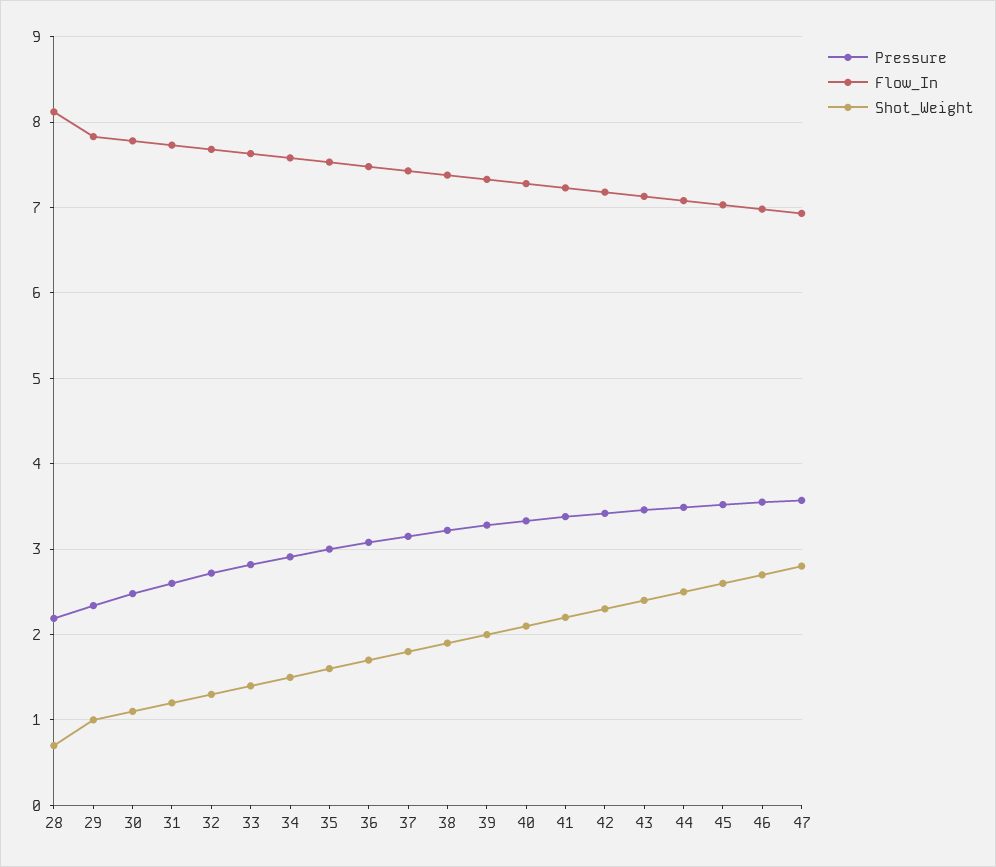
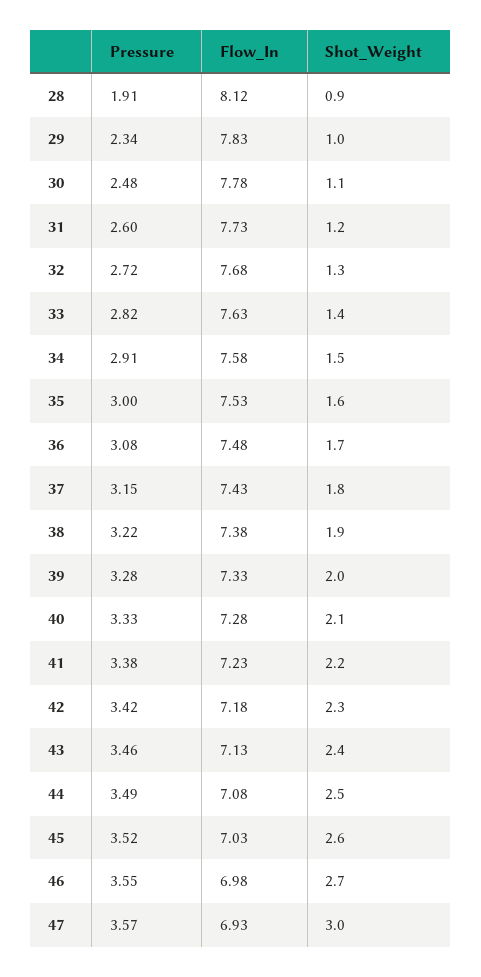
Pressure, 28: 2.2 -> 1.91
Shot_Weight, 28: 0.7 -> 0.9
Shot_Weight, 47: 2.8 -> 3

